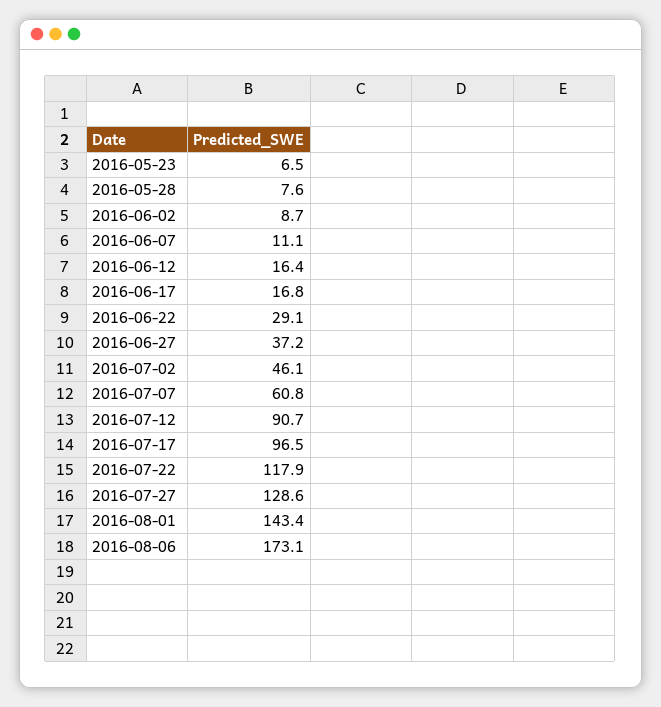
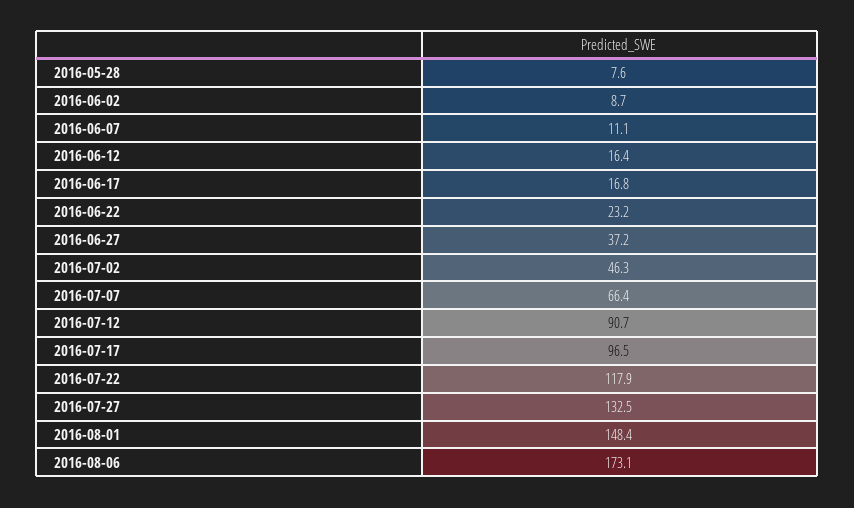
2016-05-23: 6.5 -> none
2016-06-22: 29.1 -> 23.2
2016-07-02: 46.1 -> 46.3
2016-07-07: 60.8 -> 66.4
2016-07-27: 128.6 -> 132.5
2016-08-01: 143.4 -> 148.4

